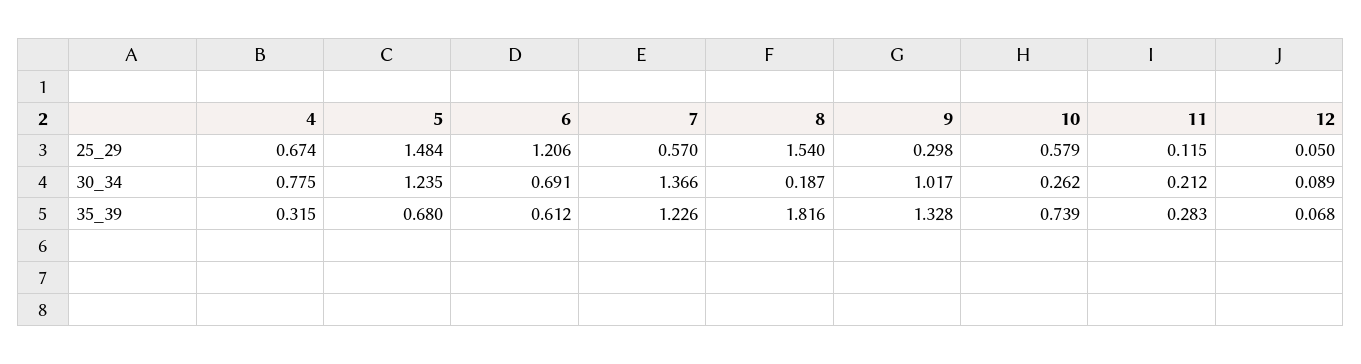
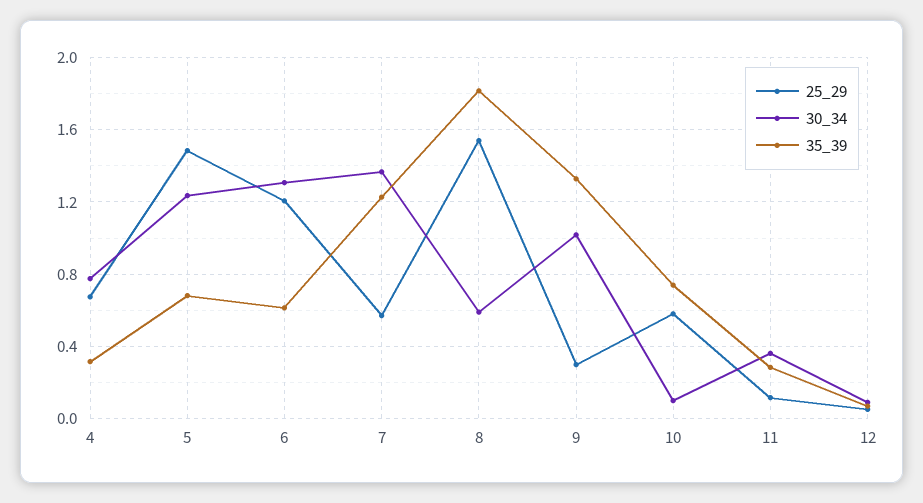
30_34, 6: 0.691 -> 1.3
30_34, 8: 0.187 -> 0.6
30_34, 10: 0.262 -> 0.1
30_34, 11: 0.212 -> 0.35

